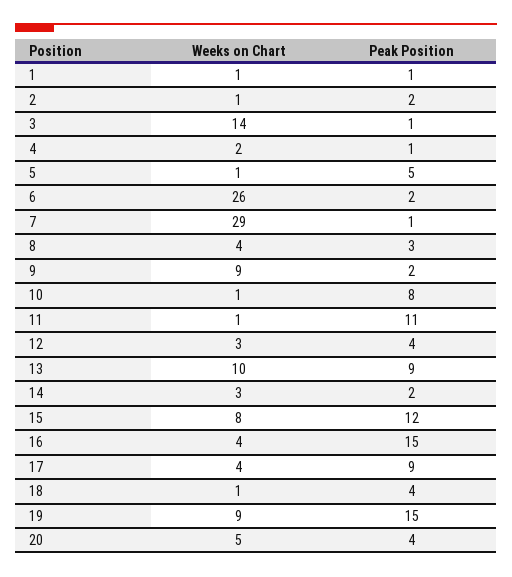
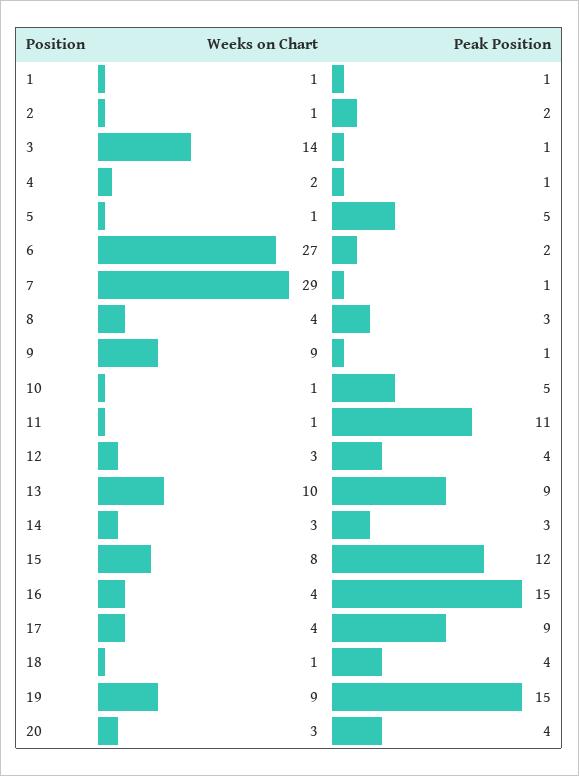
Weeks on Chart, 6: 26 -> 27
Peak Position, 9: 2 -> 1
Peak Position, 10: 8 -> 5
Peak Position, 14: 2 -> 3
Weeks on Chart, 20: 5 -> 3

